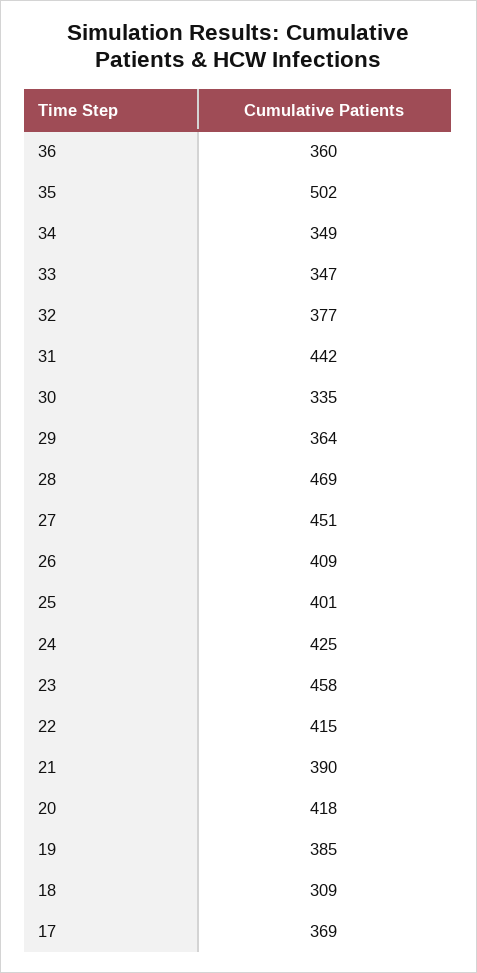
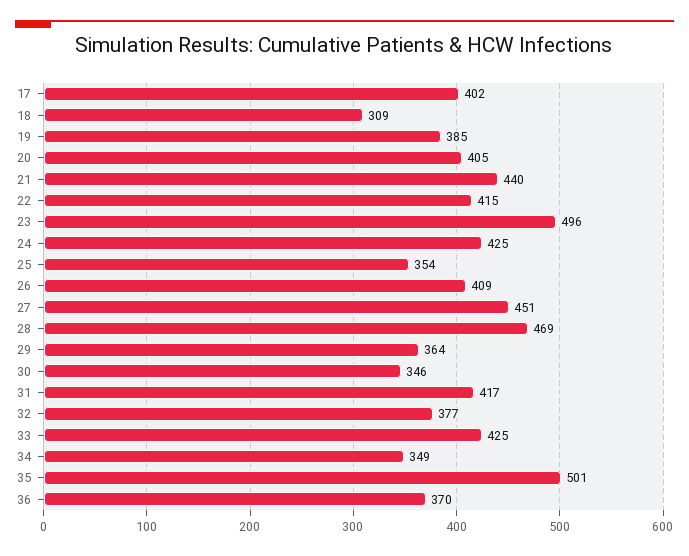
36: 360 -> 370
35: 502 -> 501
33: 347 -> 425
31: 442 -> 417
30: 335 -> 346
25: 401 -> 354
23: 458 -> 496
21: 390 -> 440
20: 418 -> 405
17: 369 -> 402

